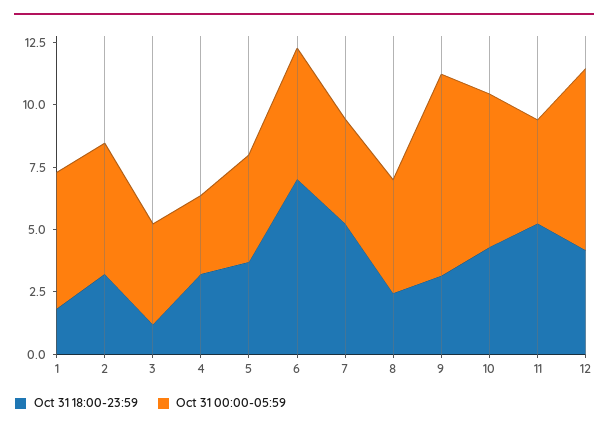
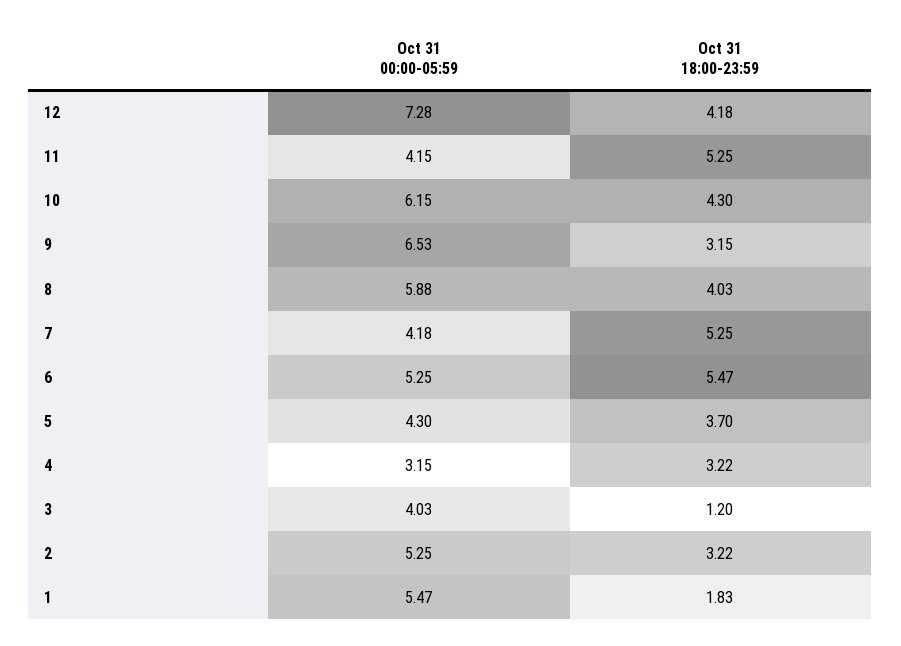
Oct 31 18:00-23:59, 6: 7 -> 5.47
Oct 31 18:00-23:59, 8: 2.5 -> 4.03
Oct 31 00:00-05:59, 8: 4.5 -> 5.88
Oct 31 00:00-05:59, 9: 8 -> 6.53

